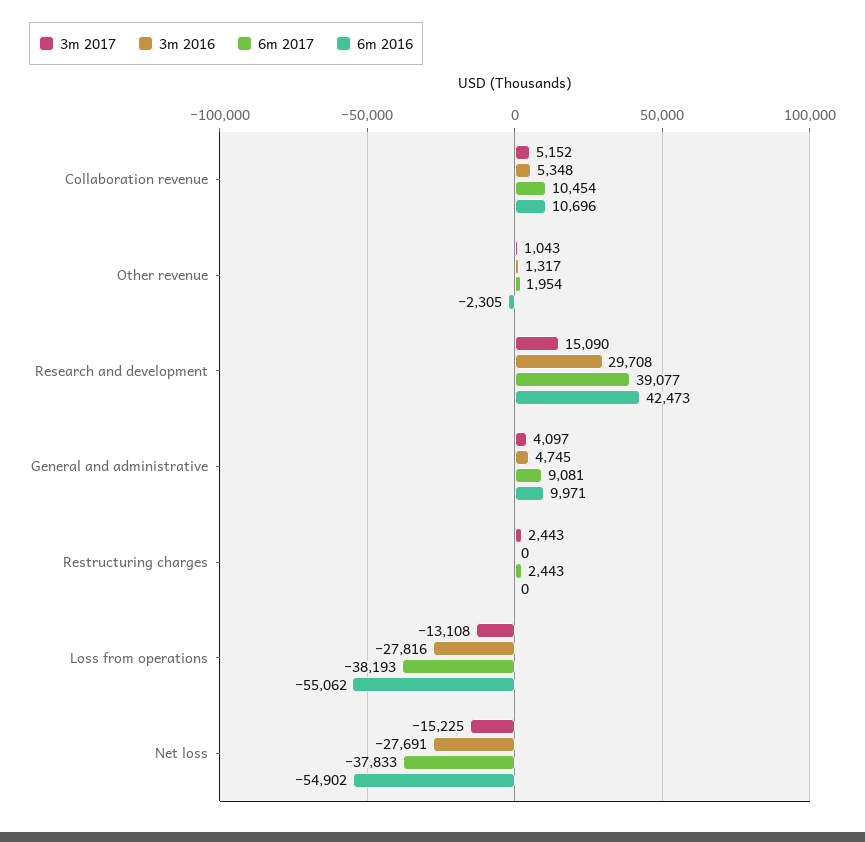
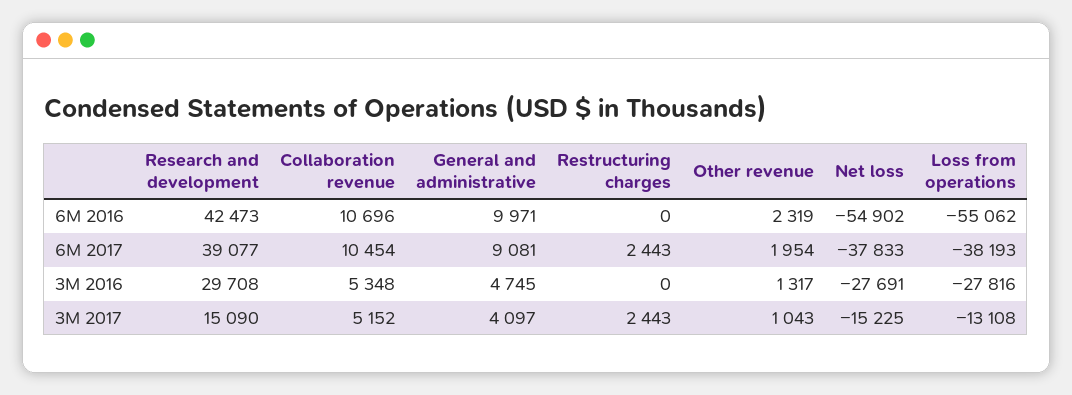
6m 2016, Other revenue: -2305 -> 2319

